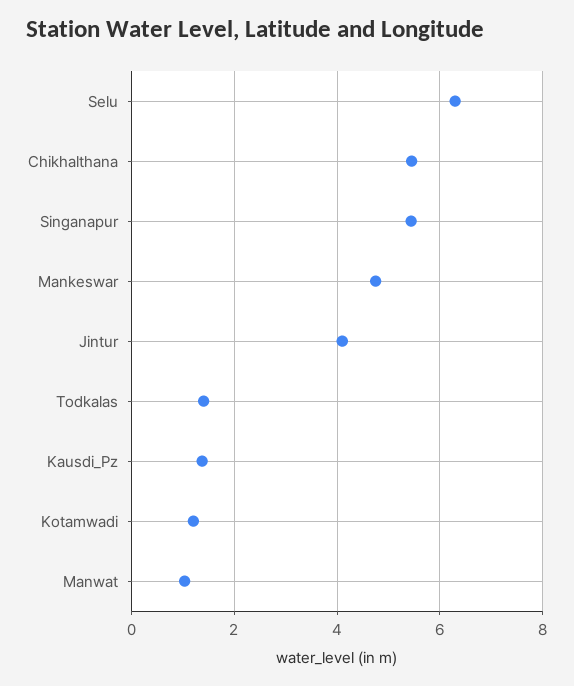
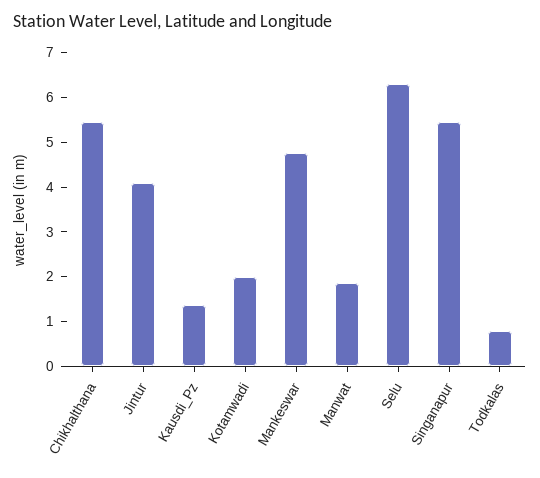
Todkalas: 1.4 -> 0.8
Kotamwadi: 1.2 -> 2
Manwat: 1 -> 1.8

